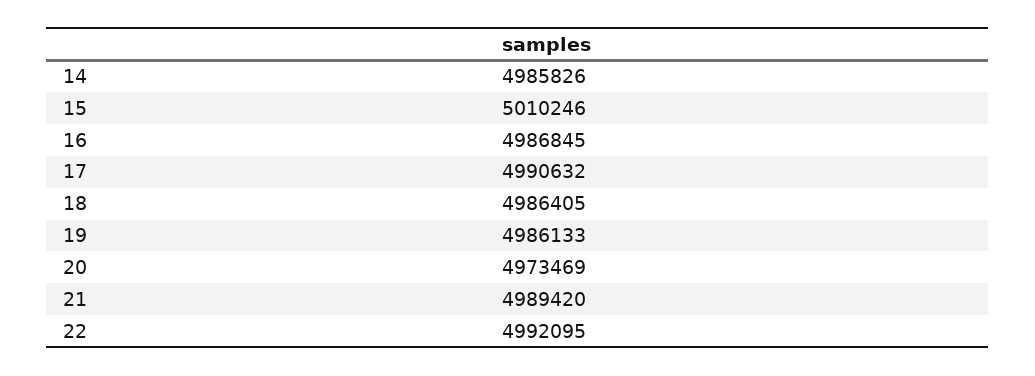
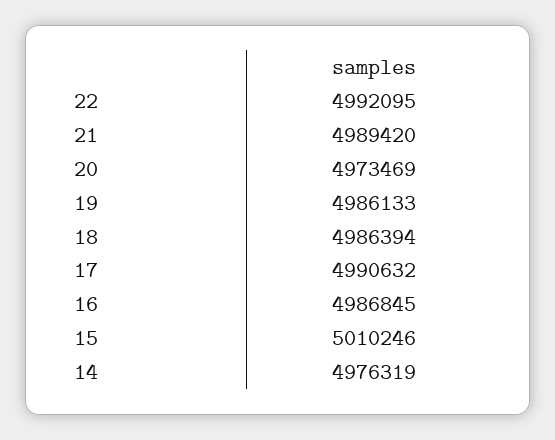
14: 4985826 -> 4976319
18: 4986405 -> 4986394

